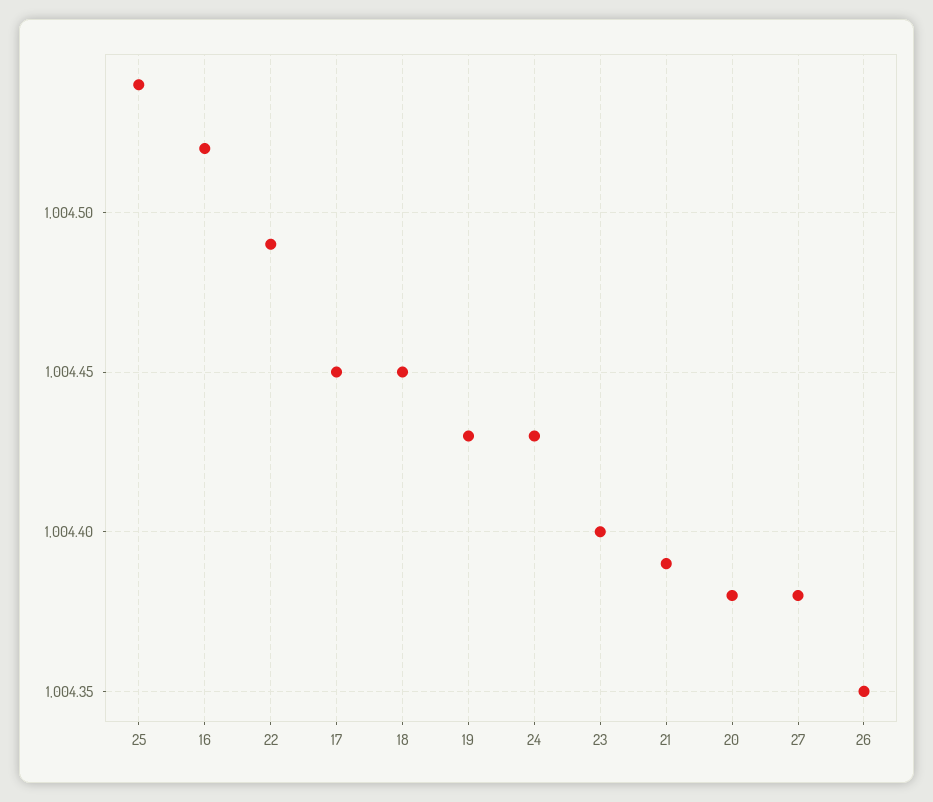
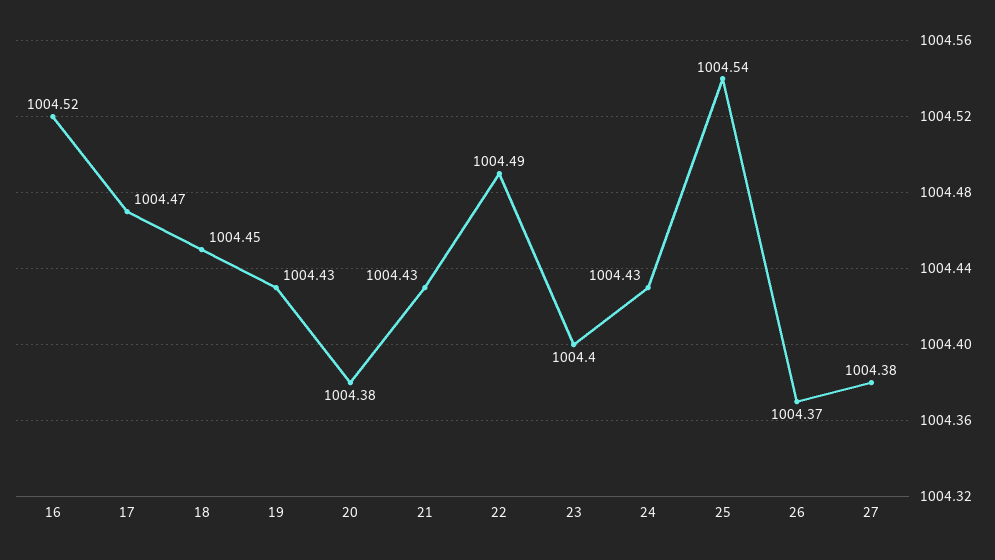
17: 1004.45 -> 1004.47
21: 1004.39 -> 1004.43
26: 1004.35 -> 1004.37

